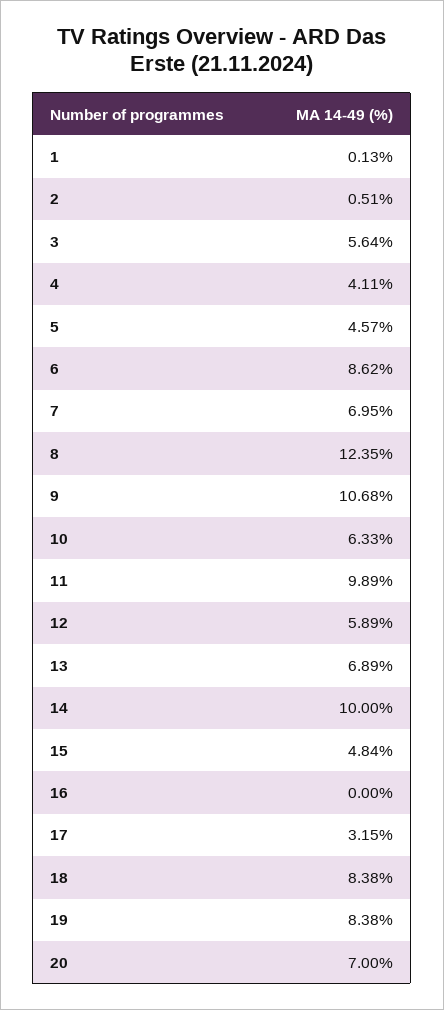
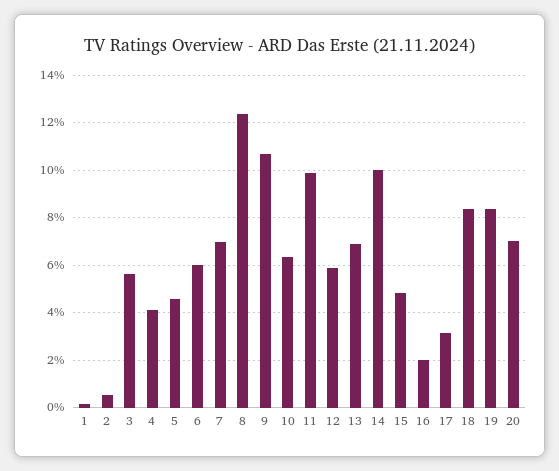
6: 8.62 -> 6
16: 0 -> 2

